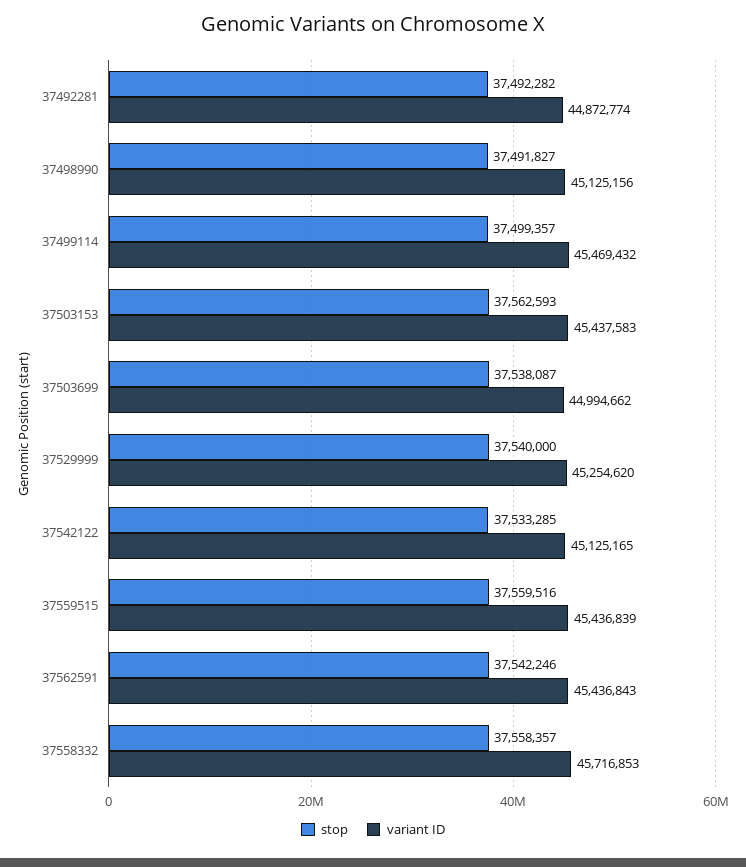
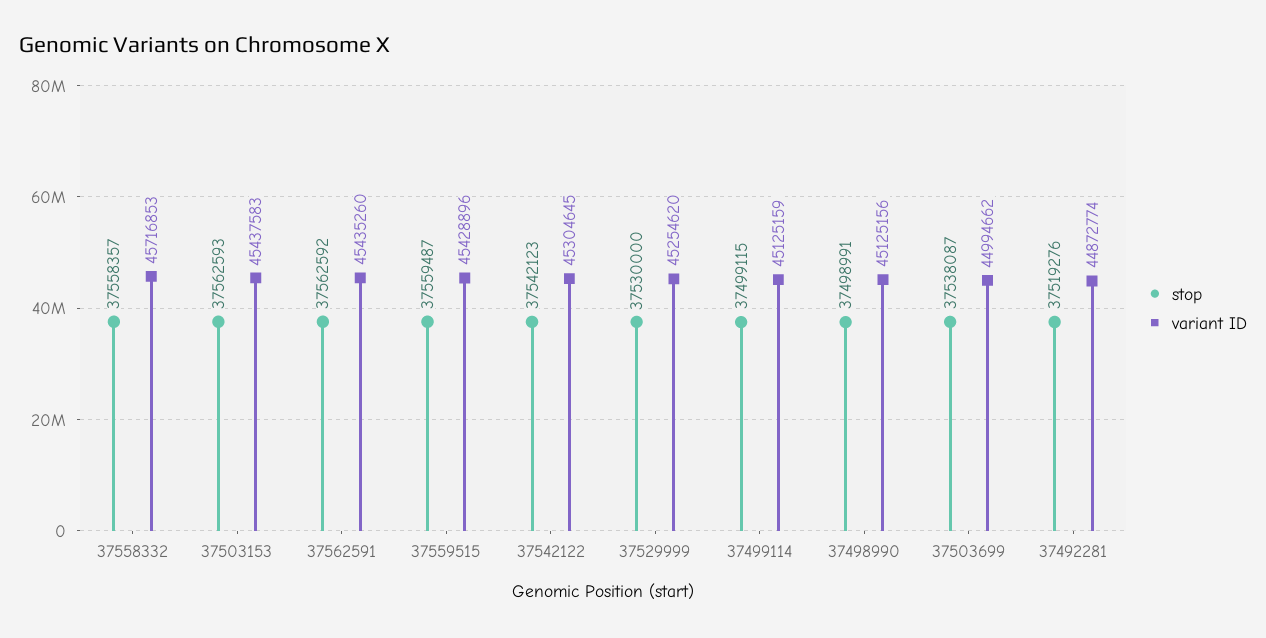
stop, 37492281: 37492282 -> 37519276
stop, 37498990: 37491827 -> 37498991
stop, 37499114: 37499357 -> 37499115
variant ID, 37499114: 45469432 -> 45125159
stop, 37529999: 37540000 -> 37530000
stop, 37542122: 37533285 -> 37542123
variant ID, 37542122: 45125165 -> 45304645
stop, 37559515: 37559516 -> 37559487
variant ID, 37559515: 45436839 -> 45428896
stop, 37562591: 37542246 -> 37562592
variant ID, 37562591: 45436843 -> 45435260

